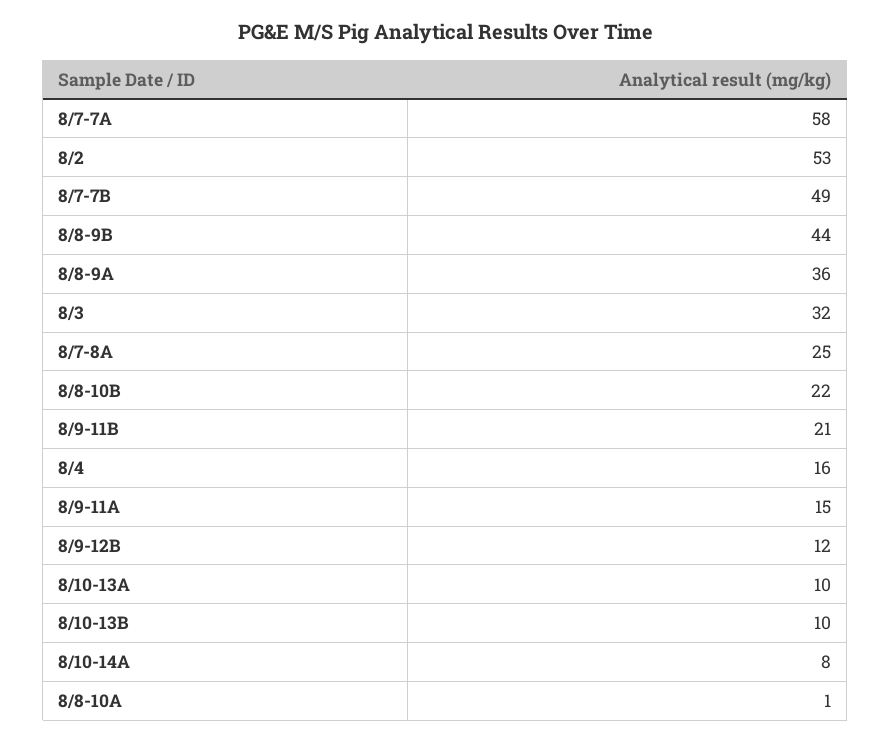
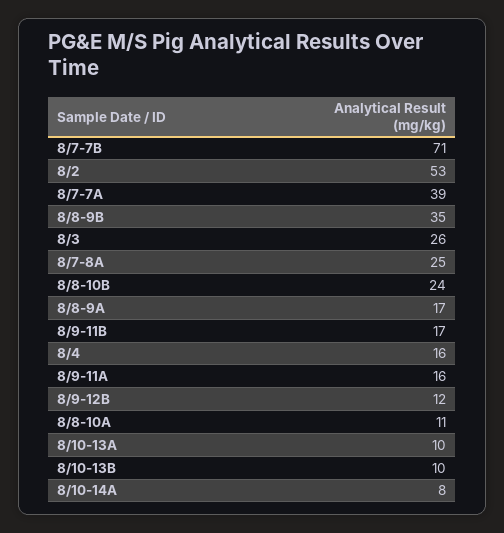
8/7-7A: 58 -> 39
8/7-7B: 49 -> 71
8/8-9B: 44 -> 35
8/8-9A: 36 -> 17
8/3: 32 -> 26
8/8-10B: 22 -> 24
8/9-11B: 21 -> 17
8/9-11A: 15 -> 16
8/8-10A: 1 -> 11

